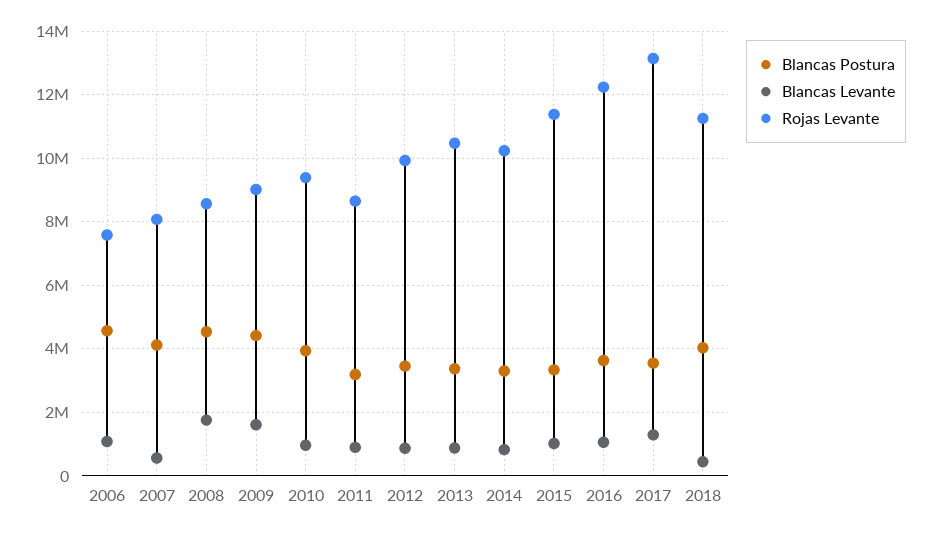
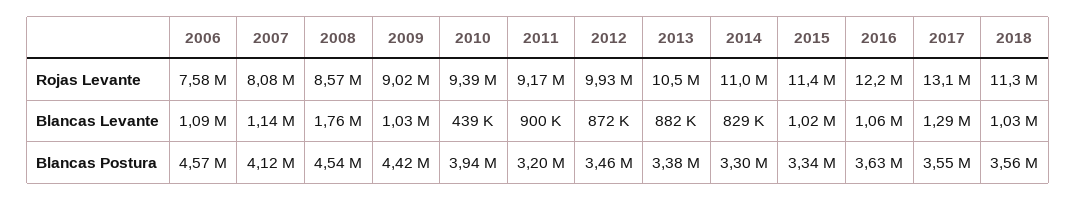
Blancas Levante, 2007: 600000 -> 1140000
Blancas Levante, 2009: 1600000 -> 1030000
Blancas Levante, 2010: 1000000 -> 439000
Rojas Levante, 2011: 8600000 -> 9170000
Rojas Levante, 2014: 10200000 -> 11000000
Blancas Postura, 2018: 4000000 -> 3560000
Blancas Levante, 2018: 400000 -> 1030000

